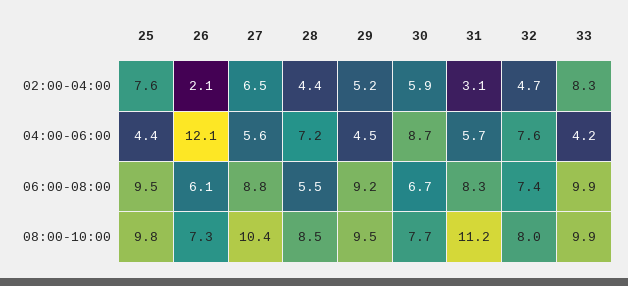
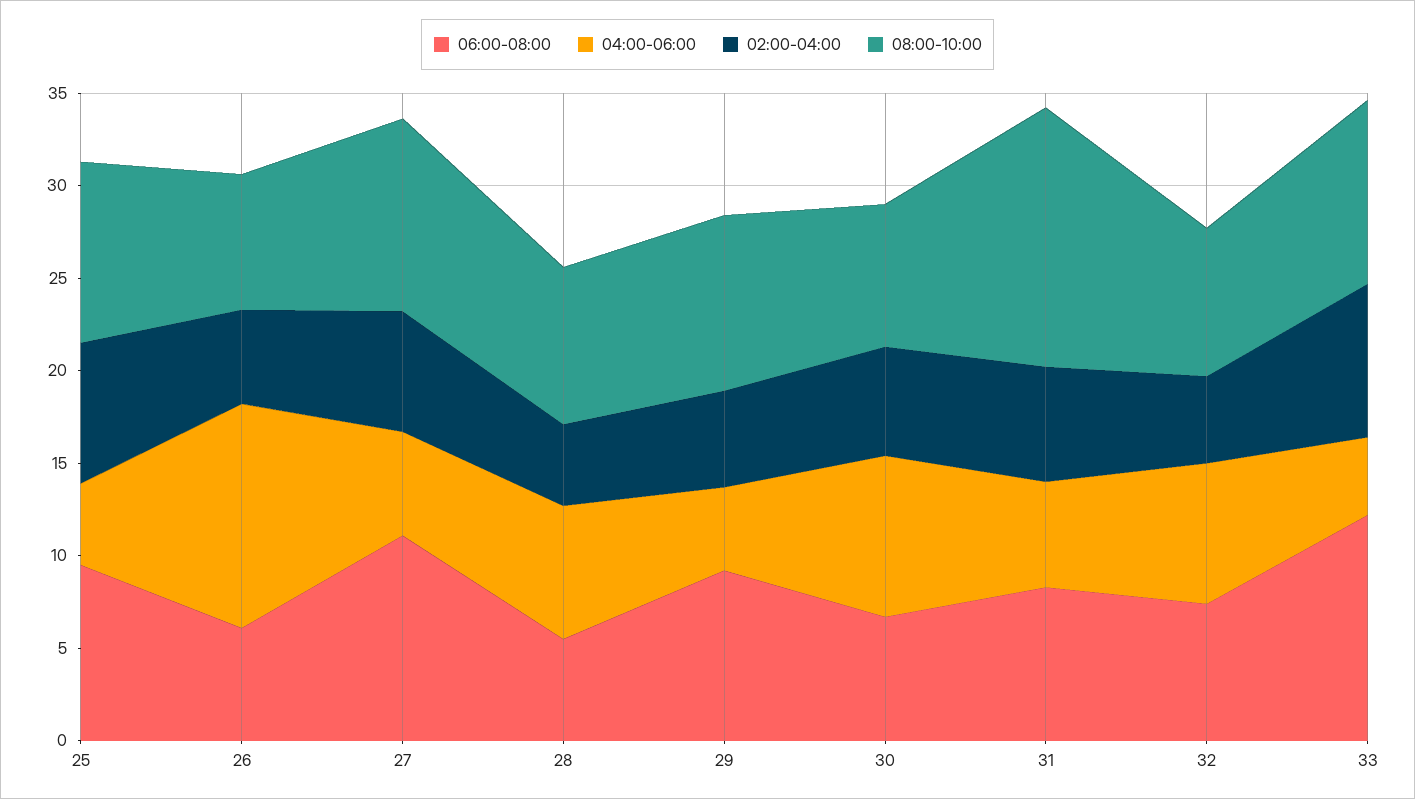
02:00-04:00, 26: 2.1 -> 5
02:00-04:00, 31: 3.1 -> 6
06:00-08:00, 27: 8.8 -> 11
06:00-08:00, 33: 9.9 -> 12
08:00-10:00, 31: 11.2 -> 14

